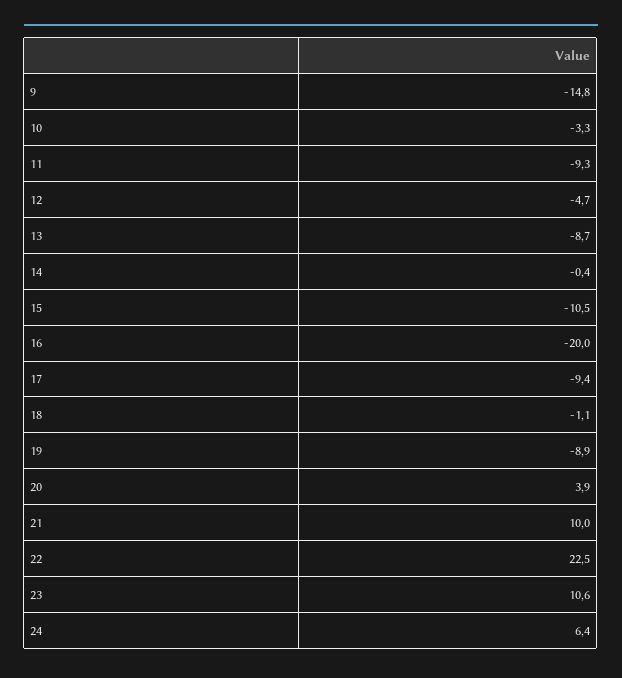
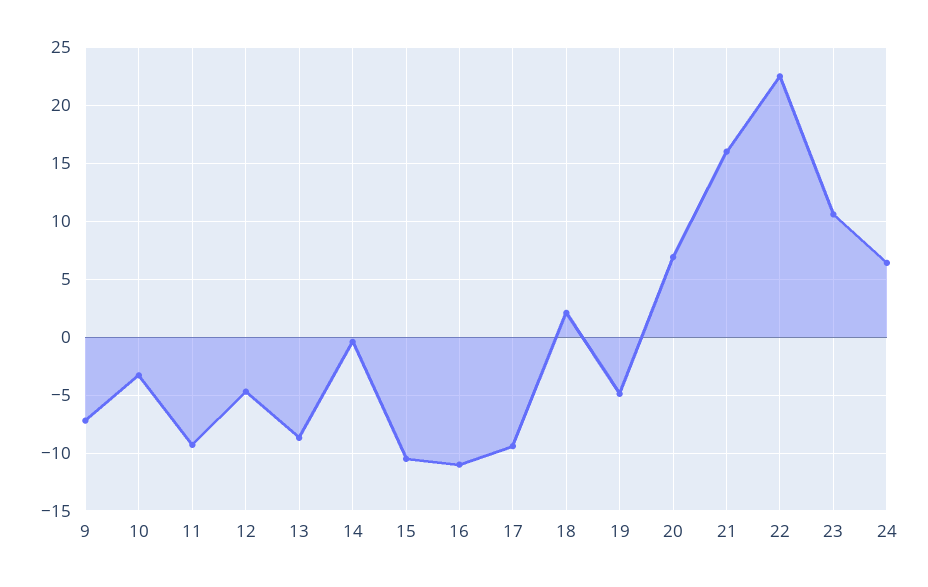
9: -14.8 -> -7
16: -20 -> -11
18: -1.1 -> 2
19: -8.9 -> -5
20: 3.9 -> 7
21: 10 -> 16

